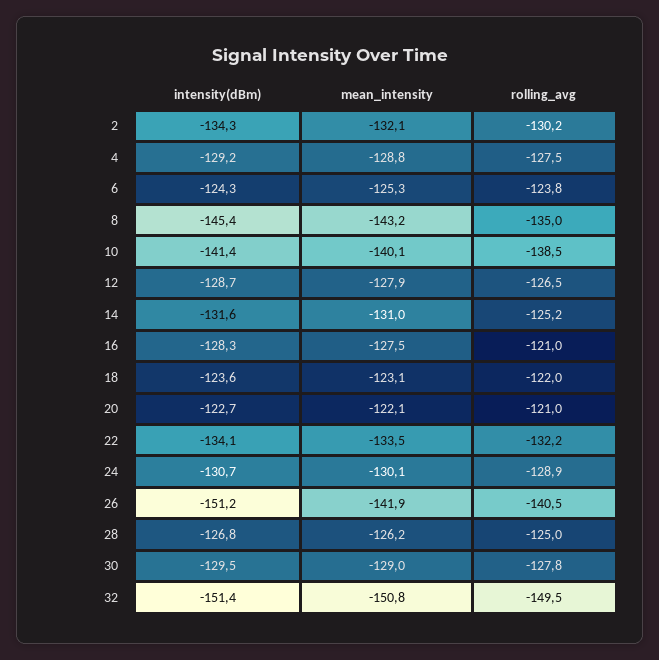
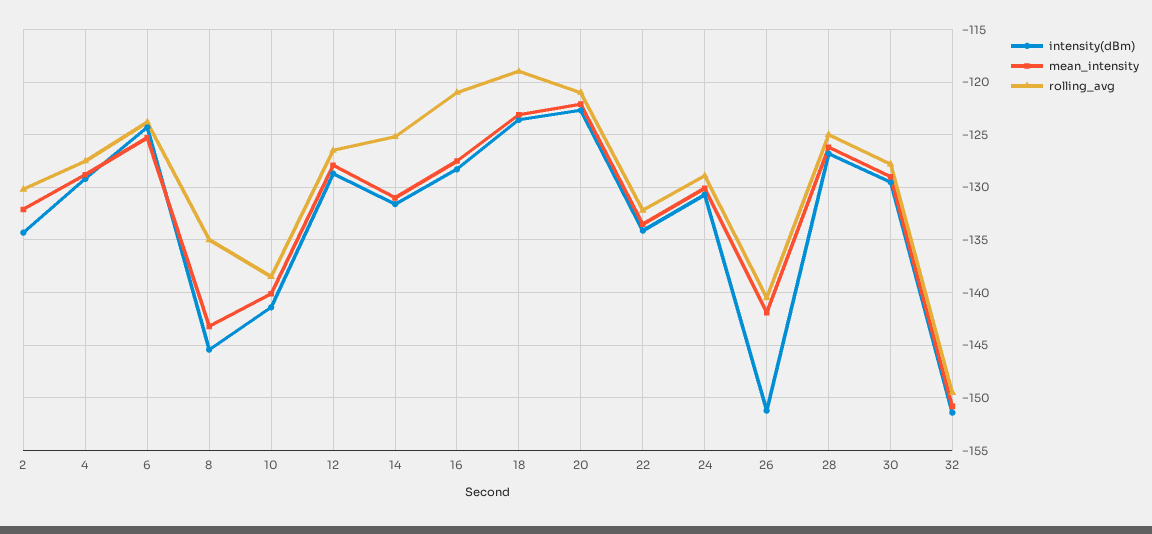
rolling_avg, 18: -122 -> -119

